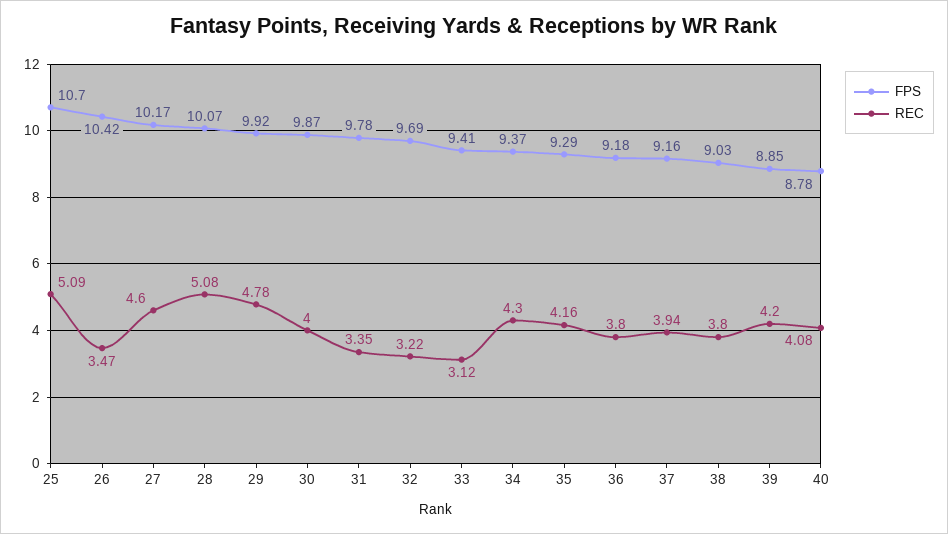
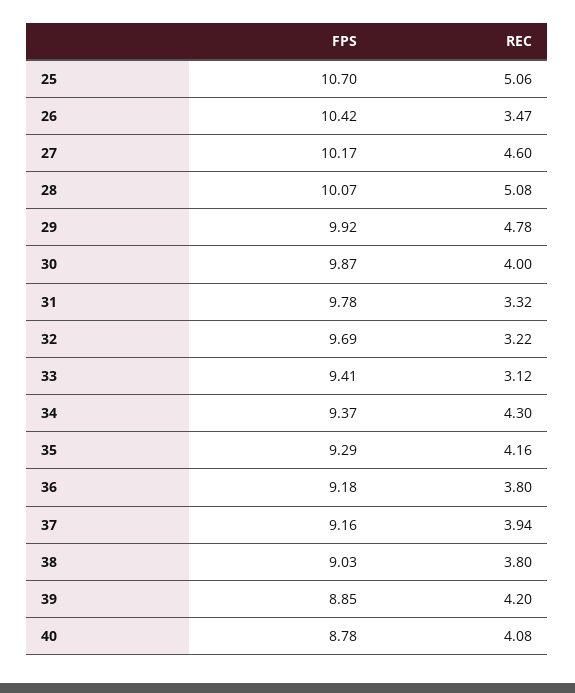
REC, 25: 5.09 -> 5.06
REC, 31: 3.35 -> 3.32

